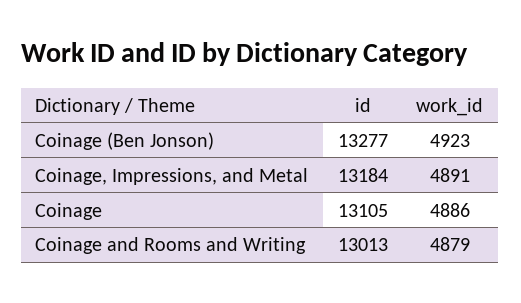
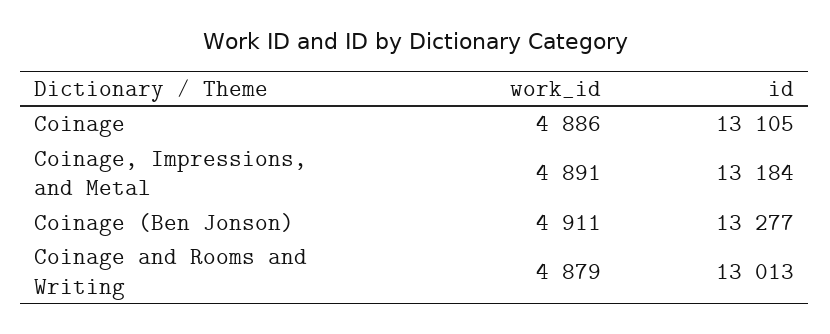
work_id, Coinage (Ben Jonson): 4923 -> 4911

